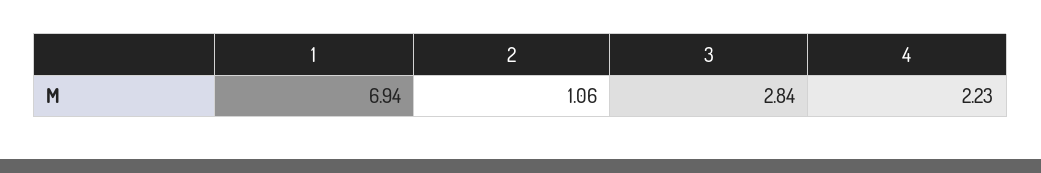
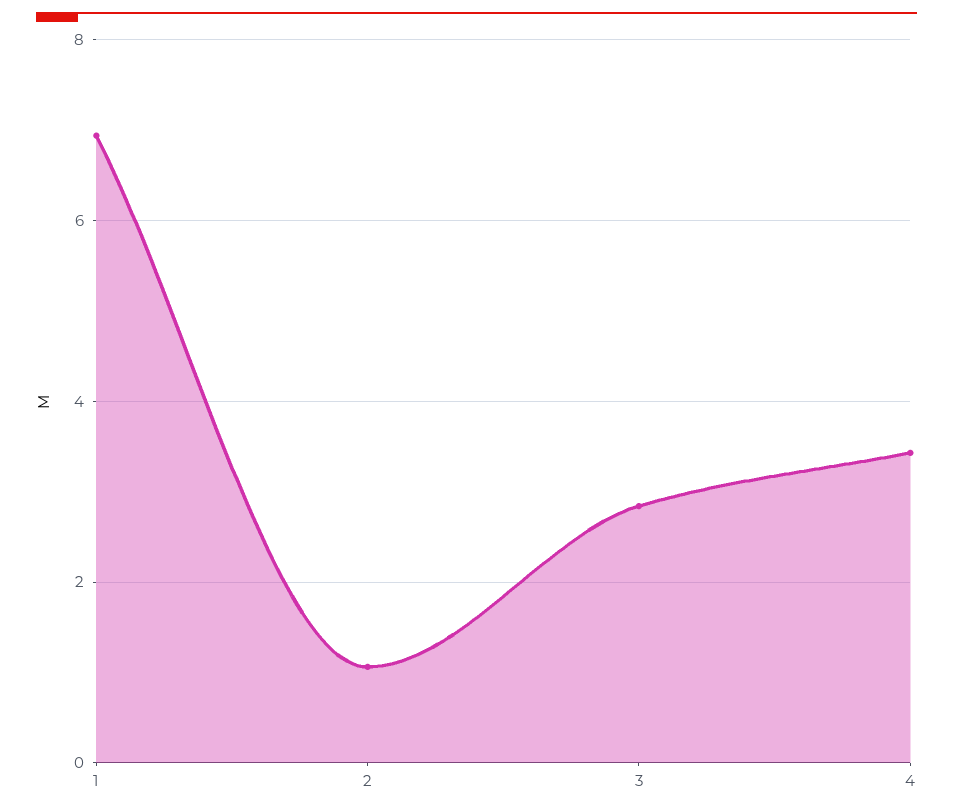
4: 2.23 -> 3.4

